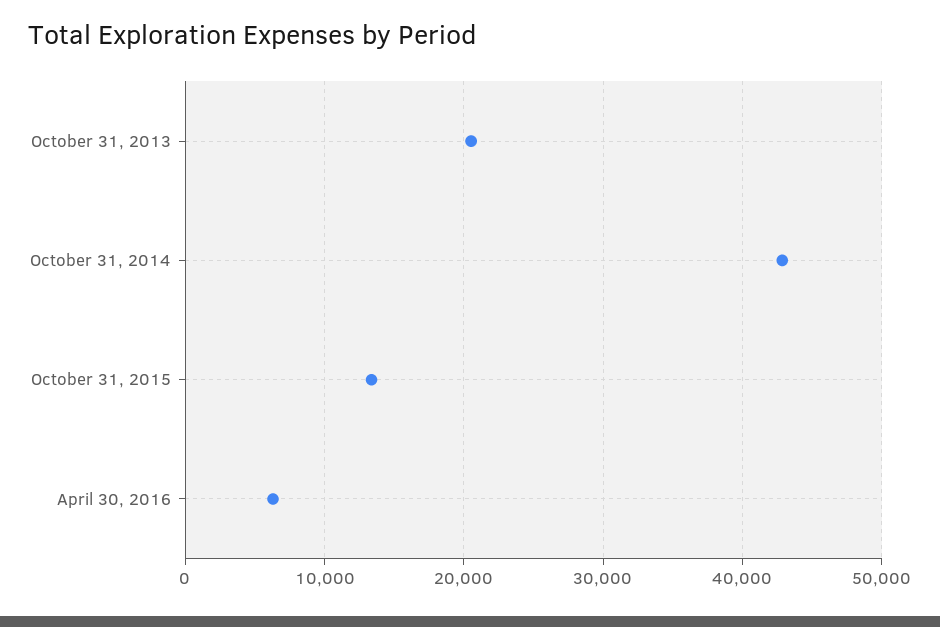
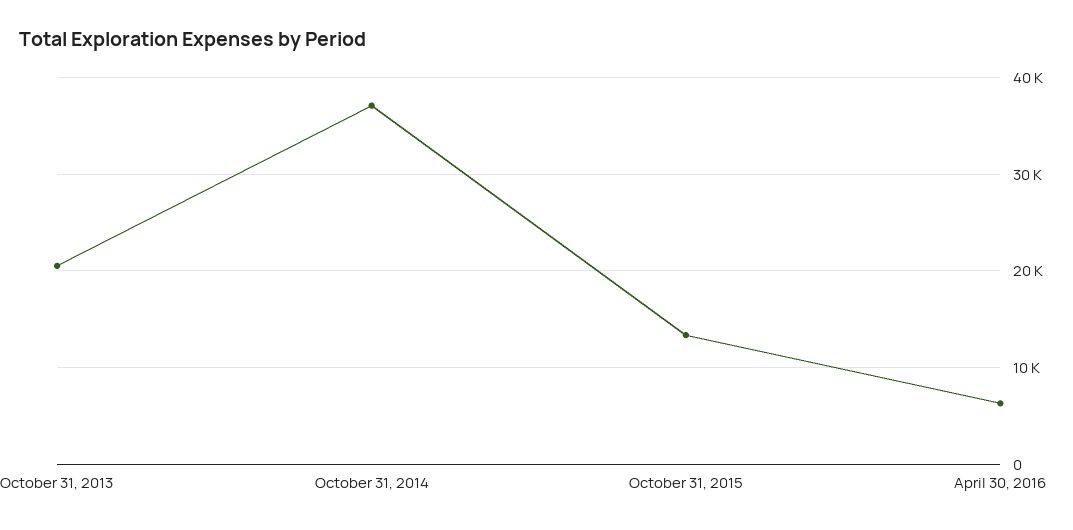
October 31, 2014: 43000 -> 37000

